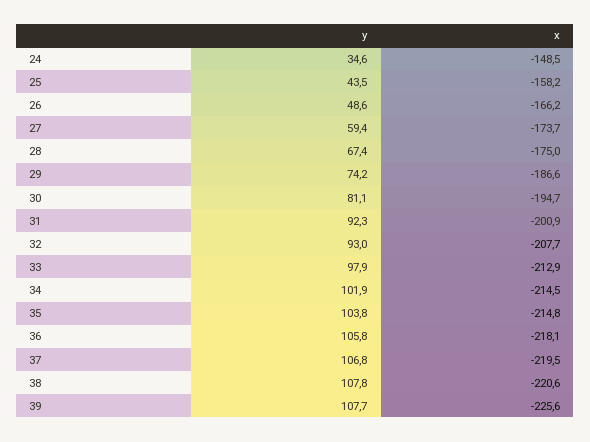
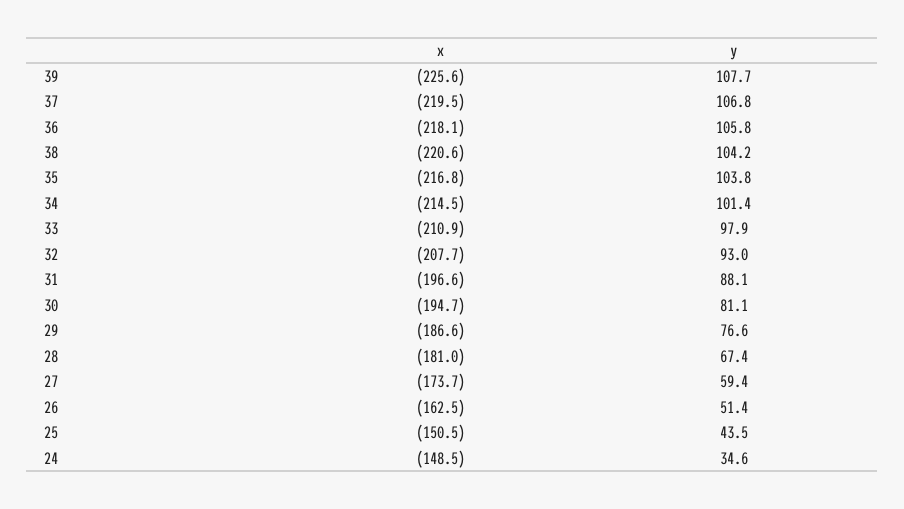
x, 25: -158.2 -> -150.5
y, 26: 48.6 -> 51.4
x, 26: -166.2 -> -162.5
x, 28: -175 -> -181
y, 29: 74.2 -> 76.6
y, 31: 92.3 -> 88.1
x, 31: -200.9 -> -196.6
x, 33: -212.9 -> -210.9
y, 34: 101.9 -> 101.4
x, 35: -214.8 -> -216.8
y, 38: 107.8 -> 104.2

